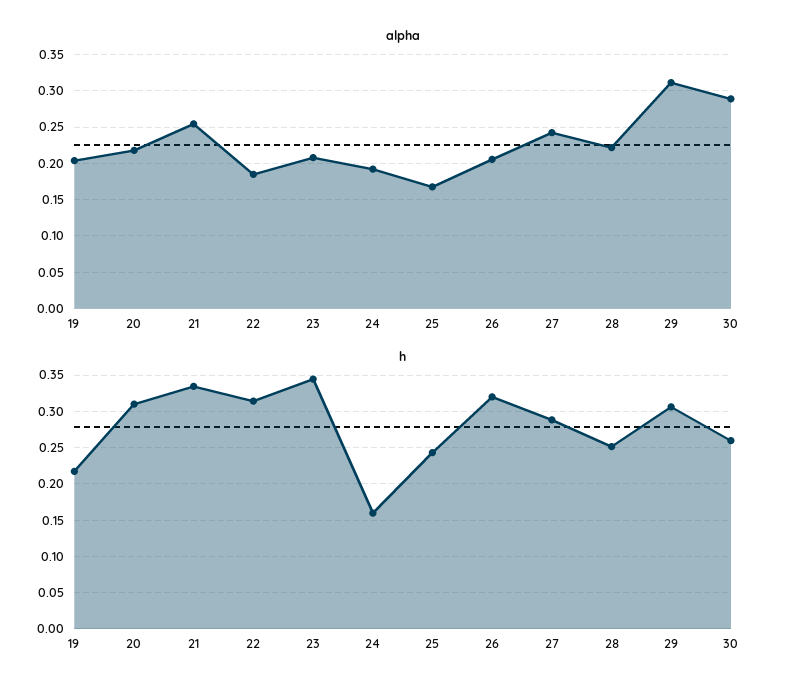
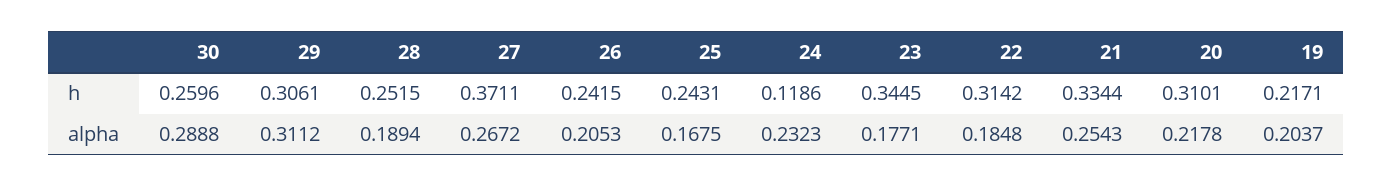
alpha, 23: 0.21 -> 0.1771
alpha, 24: 0.19 -> 0.2323
alpha, 27: 0.24 -> 0.2672
alpha, 28: 0.22 -> 0.1894
h, 24: 0.16 -> 0.1186
h, 26: 0.32 -> 0.2415
h, 27: 0.29 -> 0.3711

